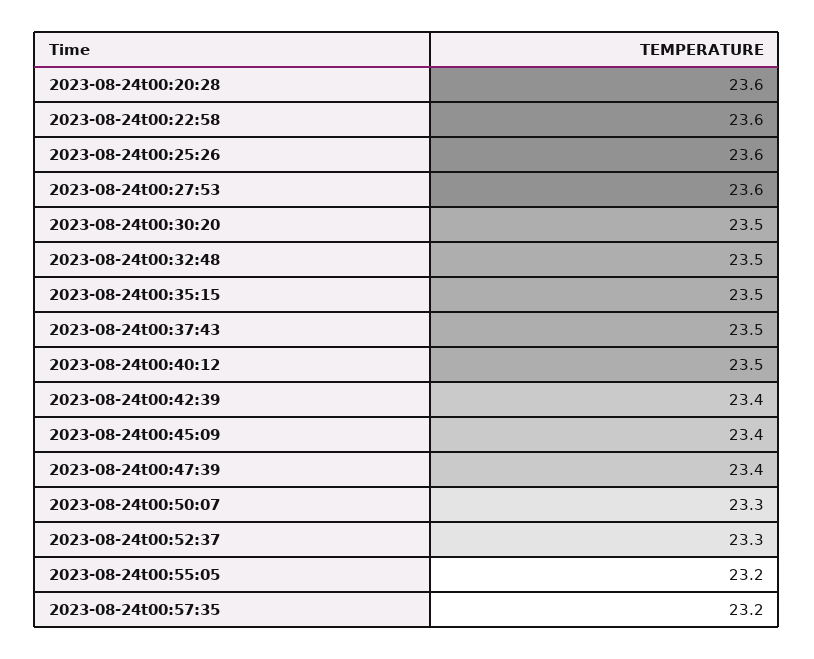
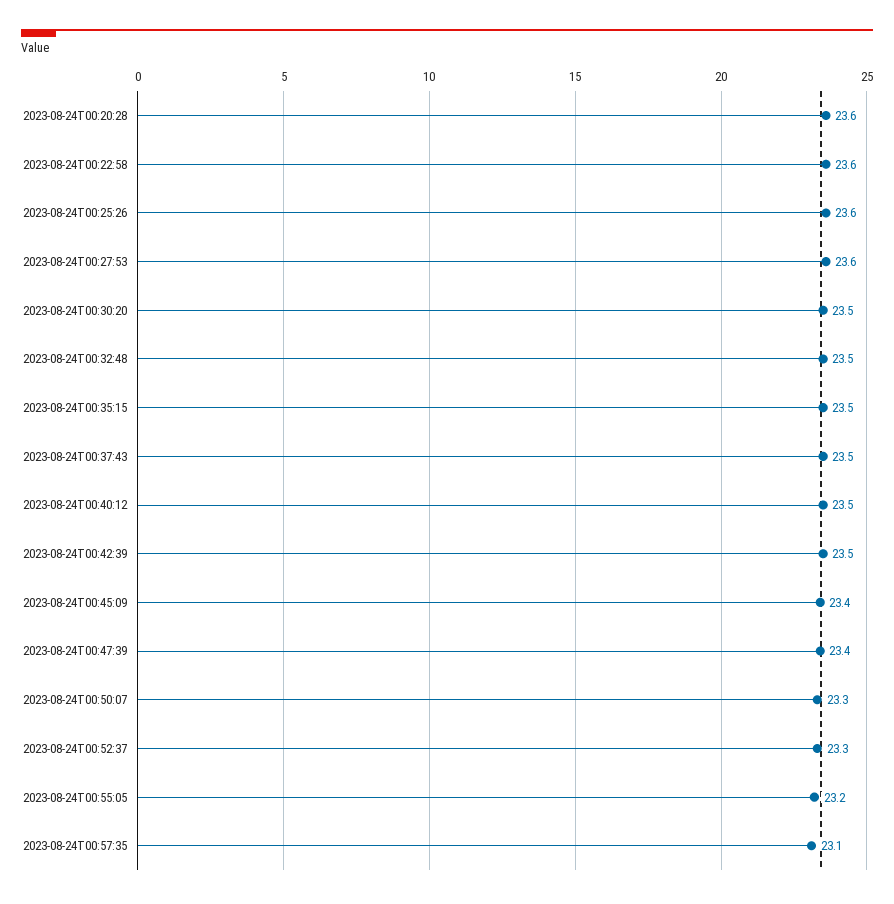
2023-08-24t00:42:39: 23.4 -> 23.5
2023-08-24t00:57:35: 23.2 -> 23.1

